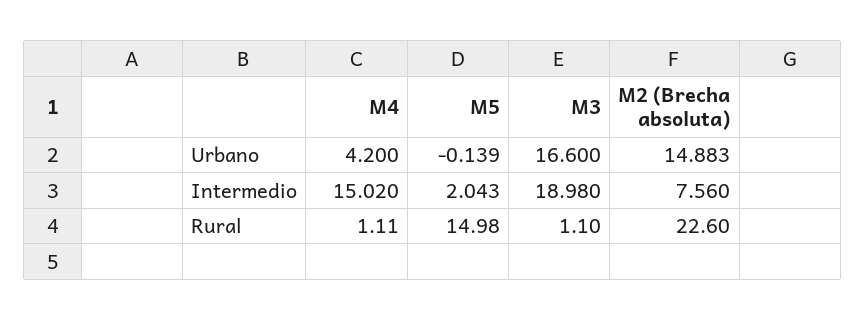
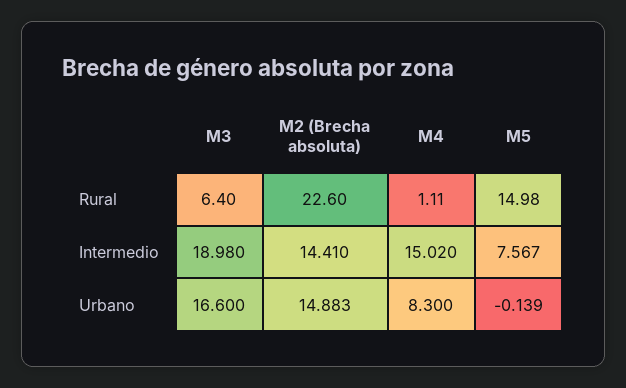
M4, Urbano: 4.2 -> 8.3
M5, Intermedio: 2.043 -> 7.567
M2 (Brecha absoluta), Intermedio: 7.56 -> 14.41
M3, Rural: 1.1 -> 6.4

